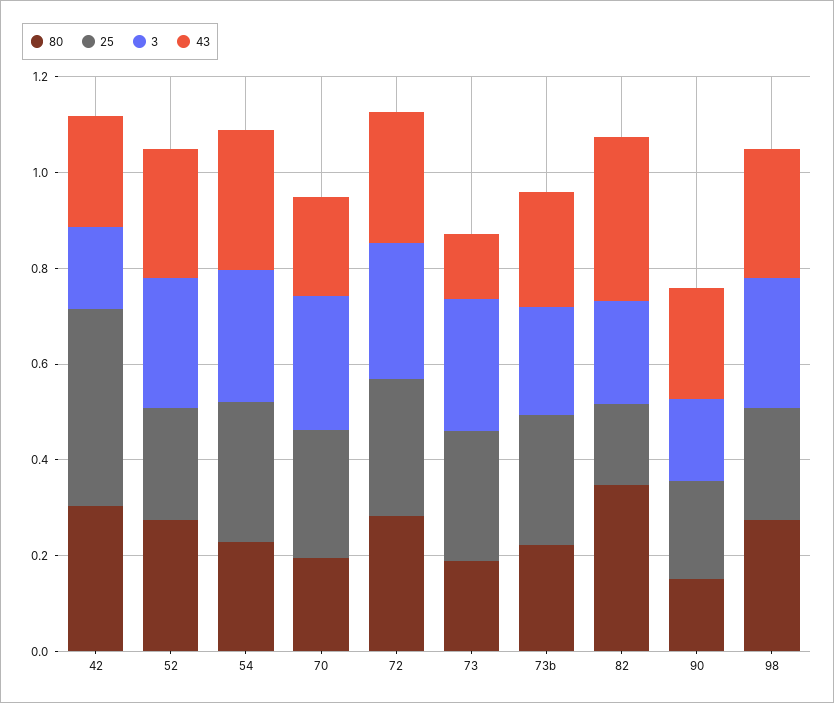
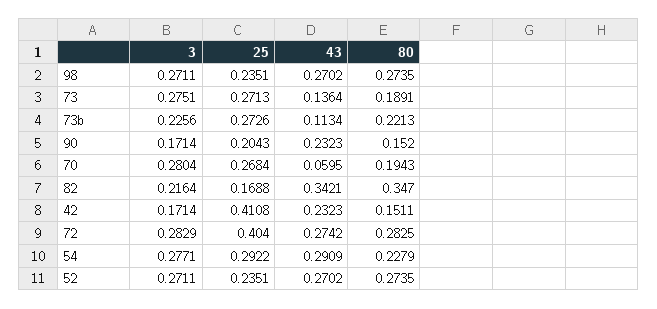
80, 42: 0.3 -> 0.1511
43, 70: 0.2 -> 0.0595
25, 72: 0.3 -> 0.404
43, 73b: 0.25 -> 0.1134

